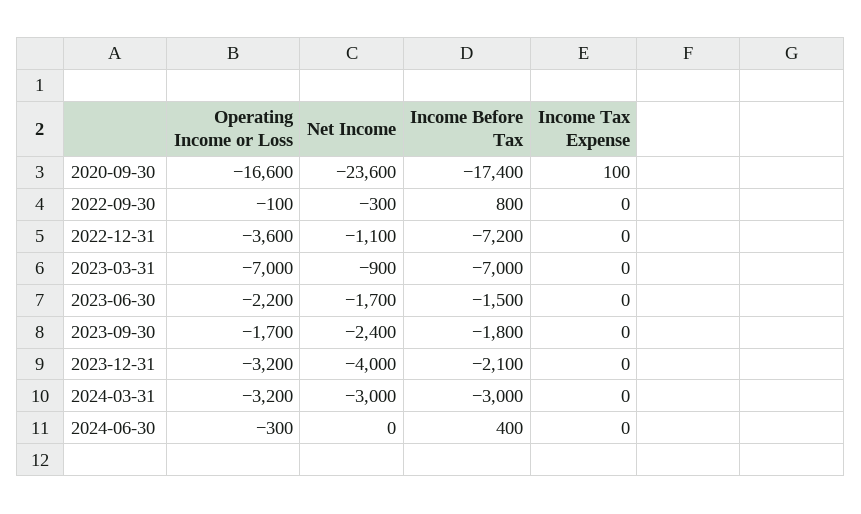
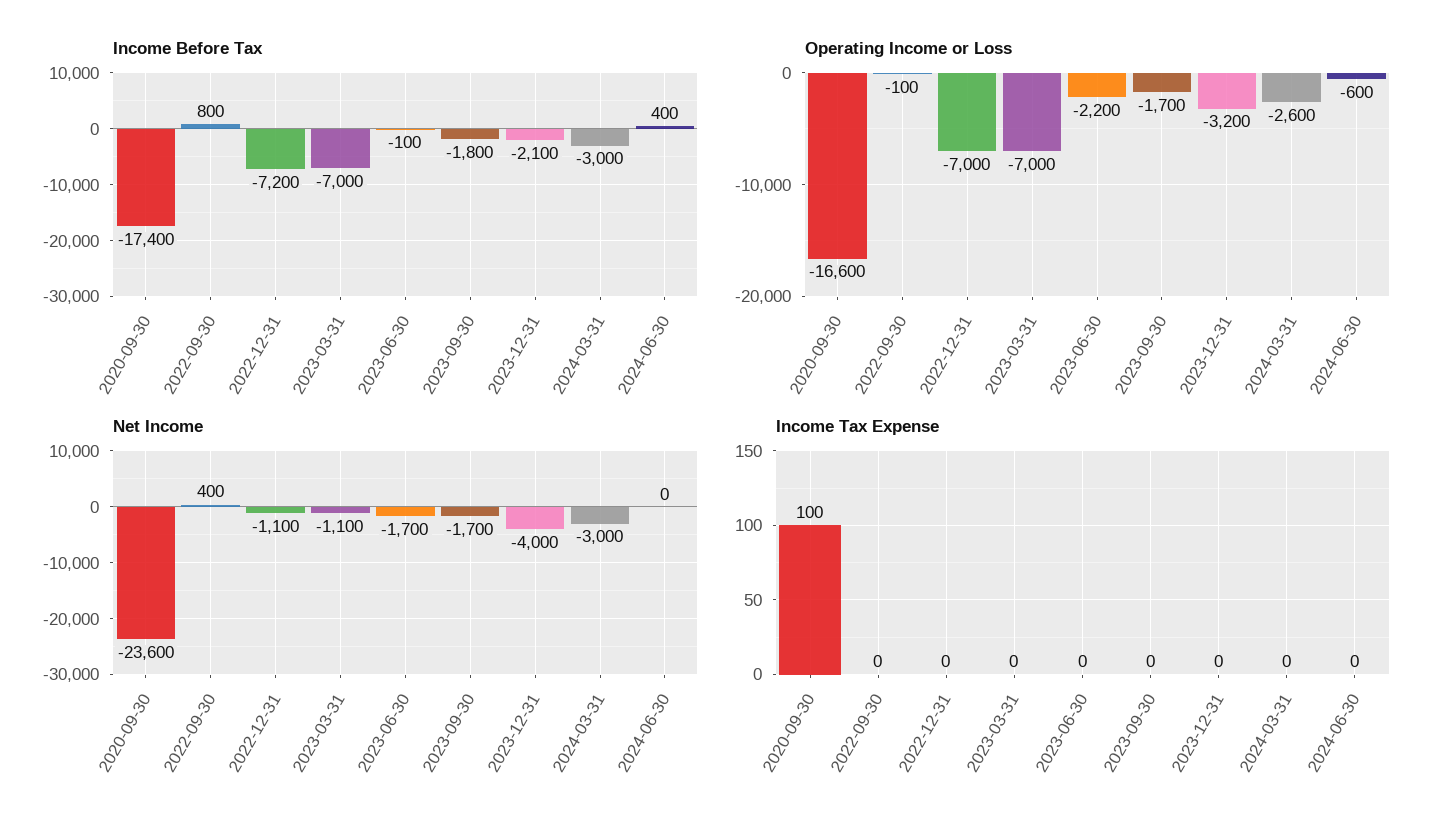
Net Income, 2022-09-30: -300 -> 400
Operating Income or Loss, 2022-12-31: -3600 -> -7000
Net Income, 2023-03-31: -900 -> -1100
Income Before Tax, 2023-06-30: -1500 -> -100
Net Income, 2023-09-30: -2400 -> -1700
Operating Income or Loss, 2024-03-31: -3200 -> -2600
Operating Income or Loss, 2024-06-30: -300 -> -600

